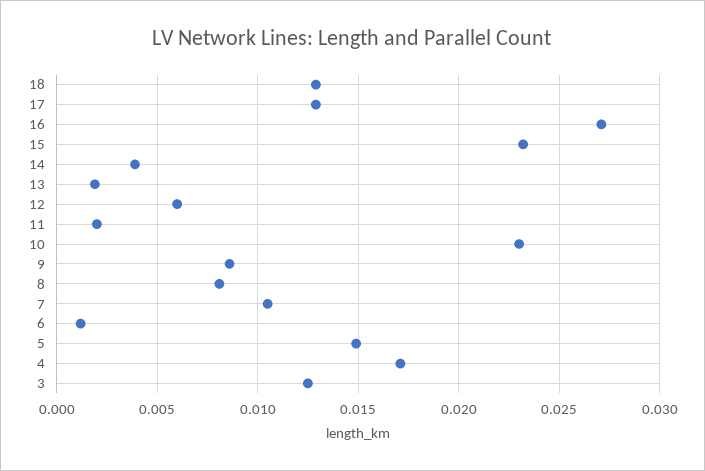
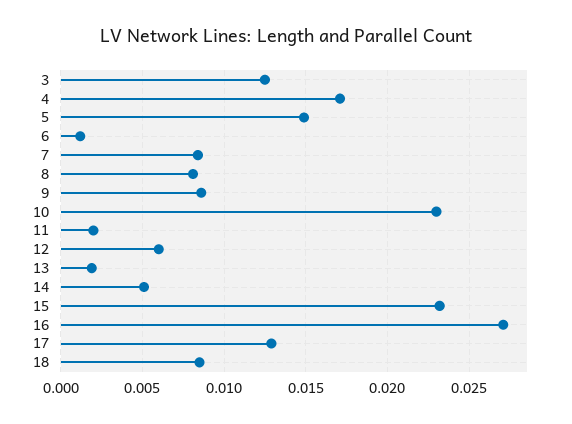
18: 0.013 -> 0.0085
14: 0.004 -> 0.005
7: 0.0105 -> 0.0085

